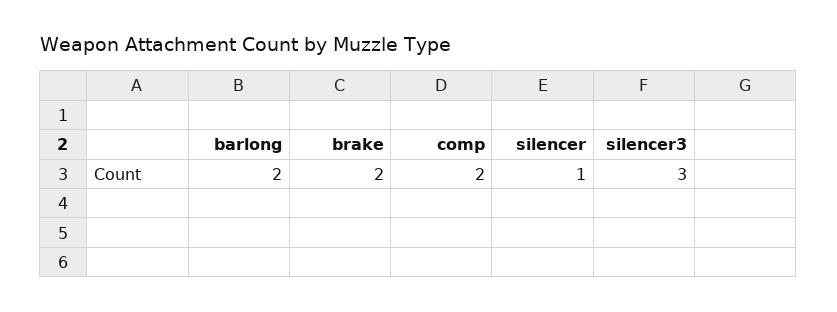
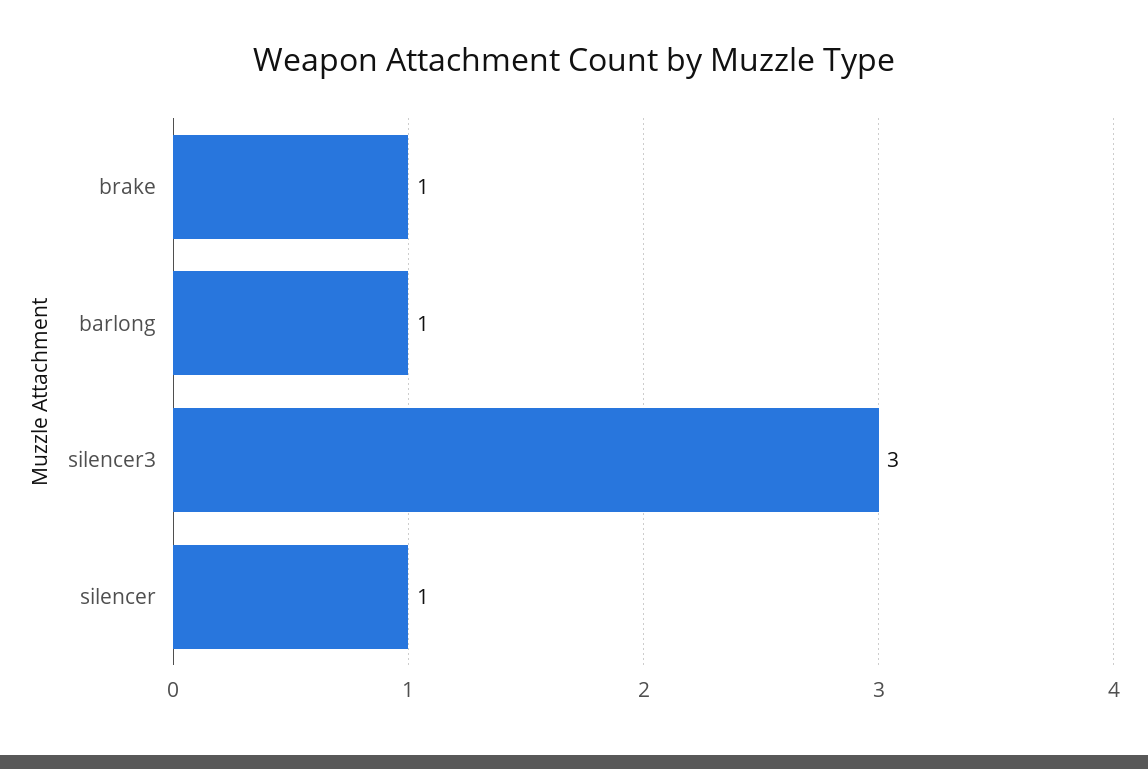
barlong: 2 -> 1
brake: 2 -> 1
comp: 2 -> none

